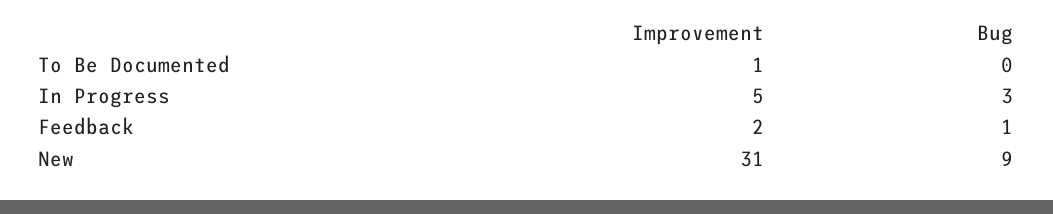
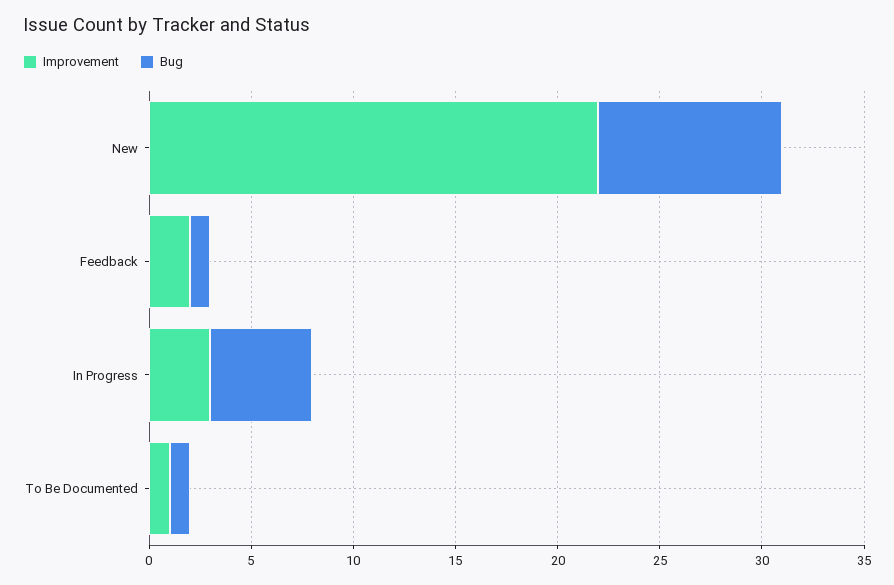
Bug, To Be Documented: 0 -> 1
Improvement, In Progress: 5 -> 3
Bug, In Progress: 3 -> 5
Improvement, New: 31 -> 22

